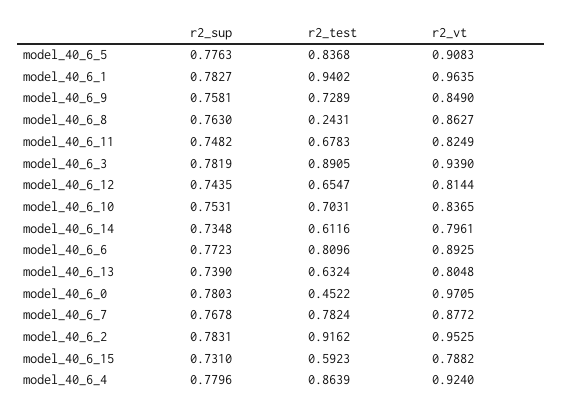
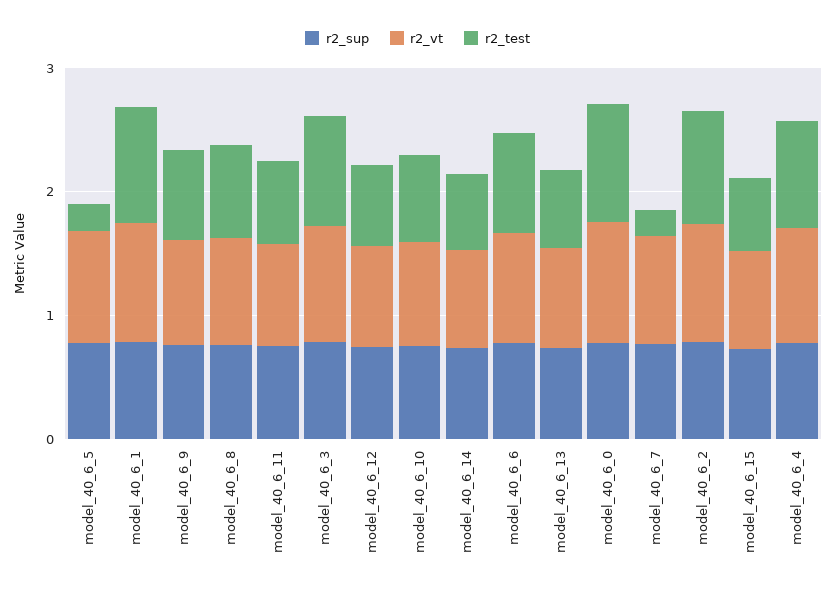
r2_test, model_40_6_5: 0.8368 -> 0.2
r2_test, model_40_6_8: 0.2431 -> 0.8
r2_test, model_40_6_0: 0.4522 -> 1
r2_test, model_40_6_7: 0.7824 -> 0.2

